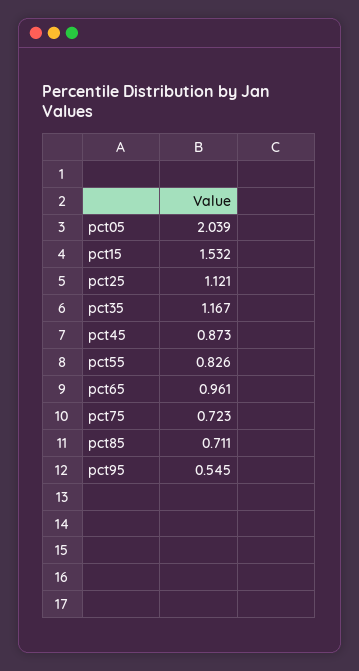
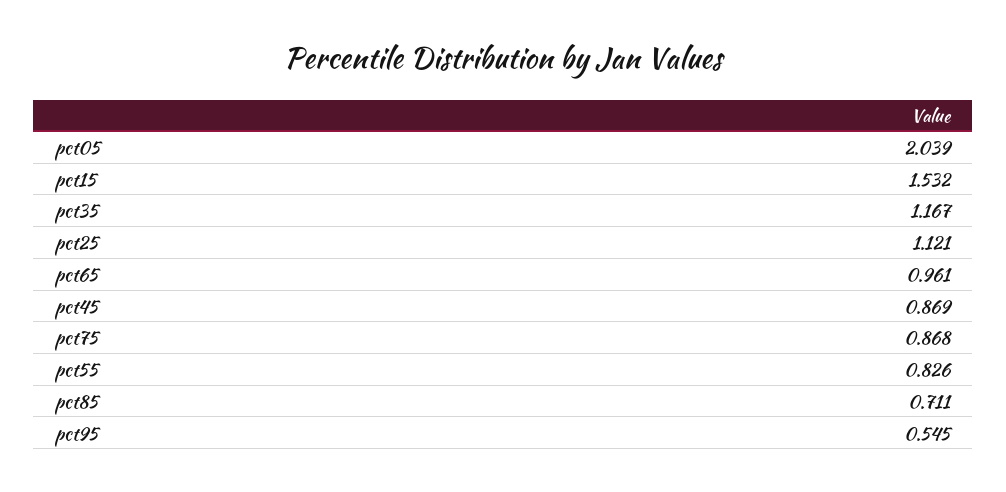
pct45: 0.873 -> 0.869
pct75: 0.723 -> 0.868

